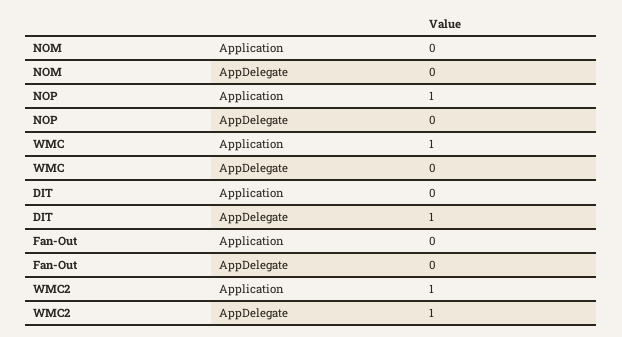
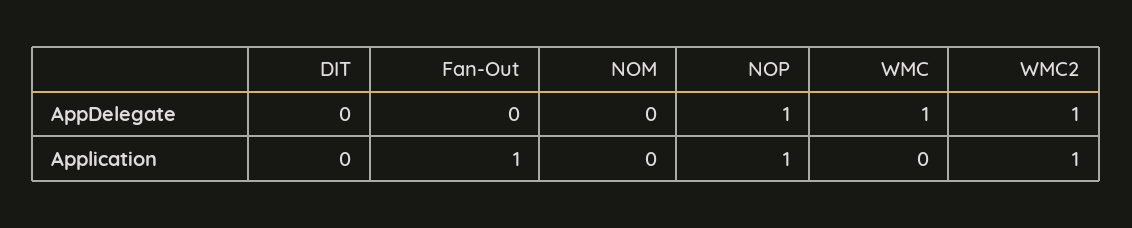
NOP, AppDelegate: 0 -> 1
WMC, Application: 1 -> 0
WMC, AppDelegate: 0 -> 1
DIT, AppDelegate: 1 -> 0
Fan-Out, Application: 0 -> 1

